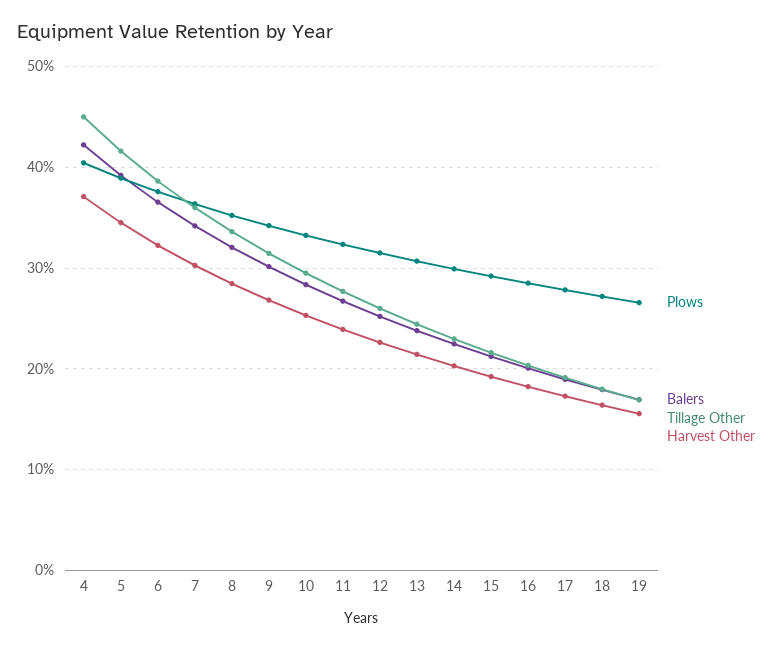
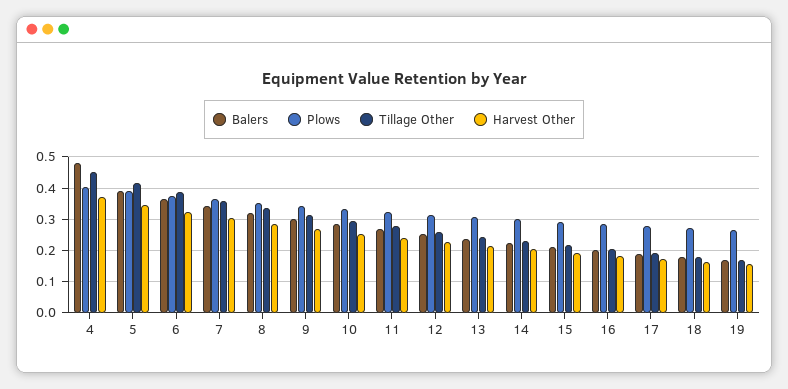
Balers, 4: 0.42 -> 0.48

